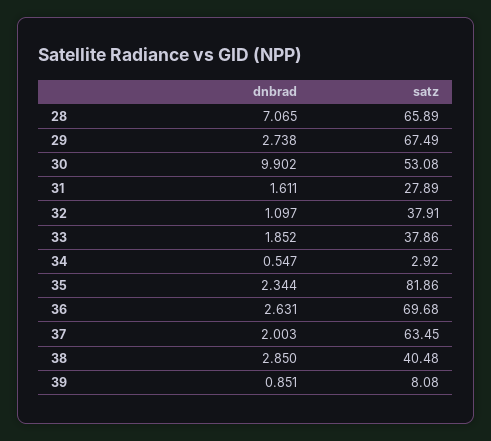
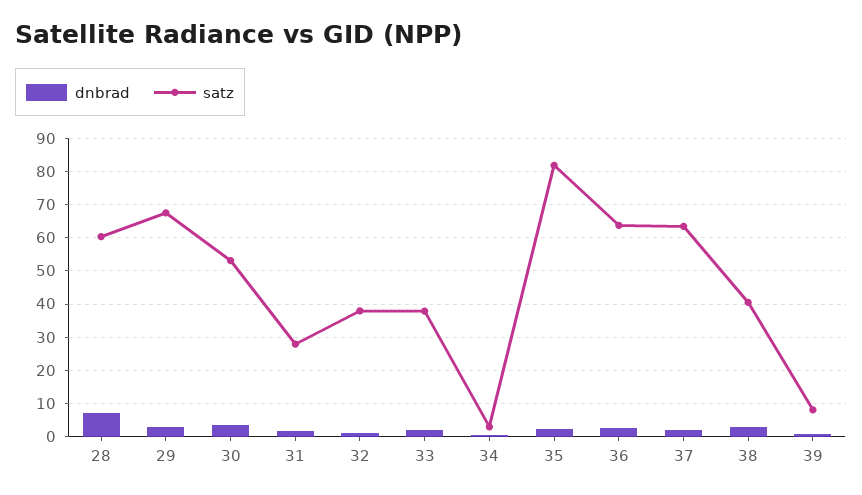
satz, 28: 65.89 -> 60
dnbrad, 30: 9.902 -> 4
satz, 36: 69.68 -> 64

